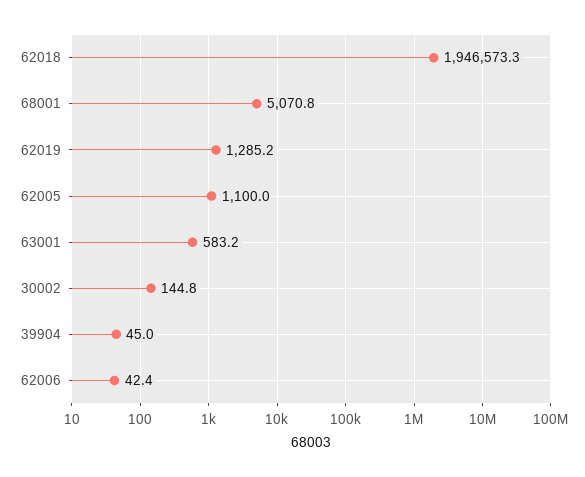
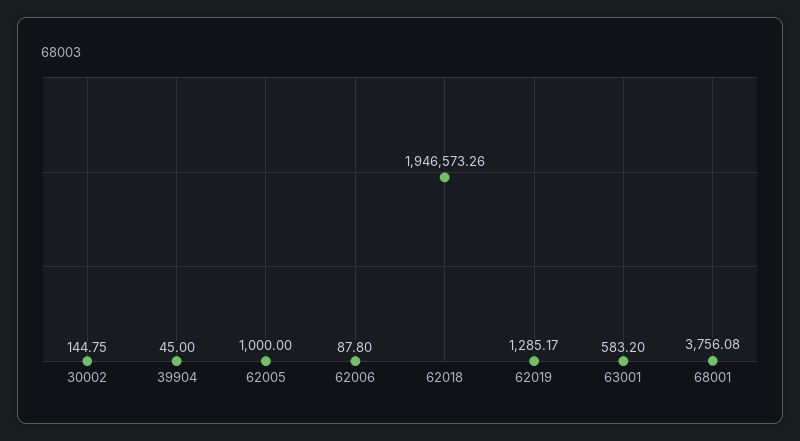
68001: 5070.8 -> 3756.08
62005: 1100 -> 1000
62006: 42.4 -> 87.8

